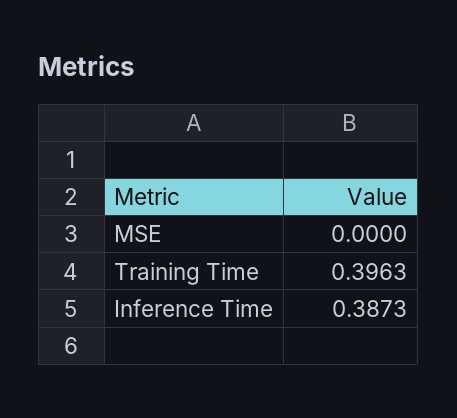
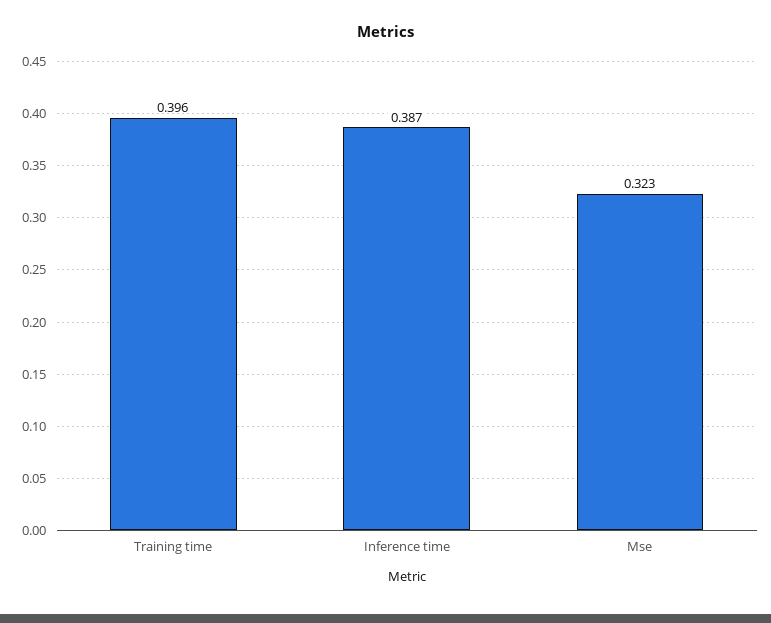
MSE: 0 -> 0.323

